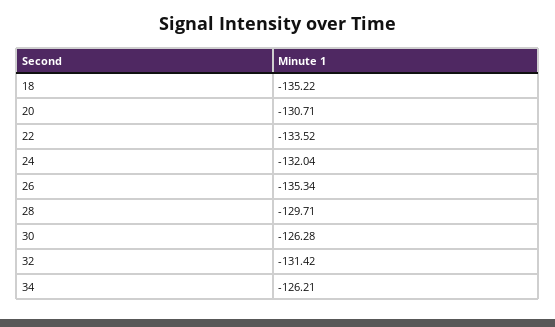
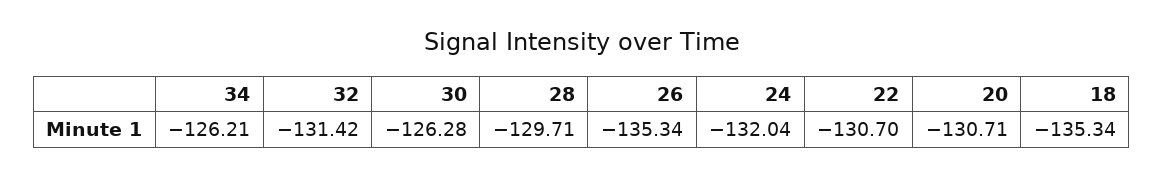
18: -135.22 -> -135.34
22: -133.52 -> -130.7

